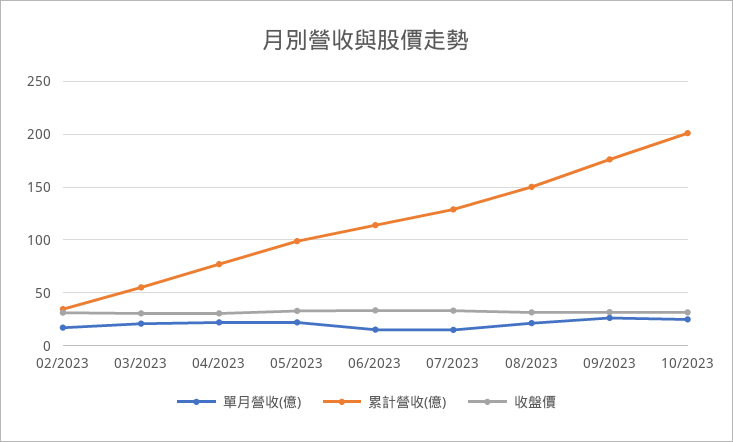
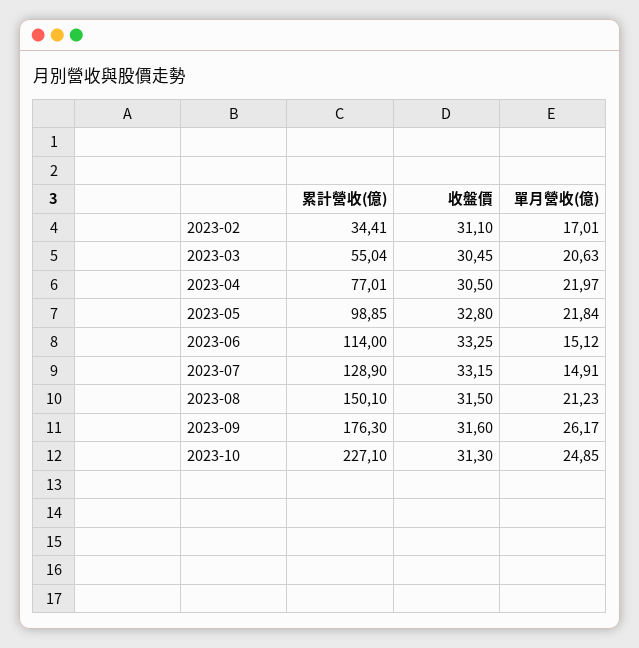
累計營收(億), 10/2023: 200 -> 227.1

